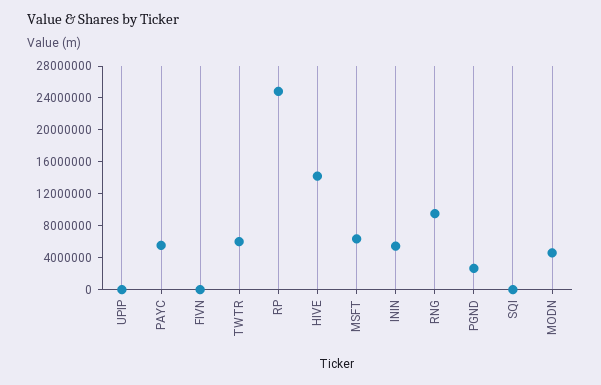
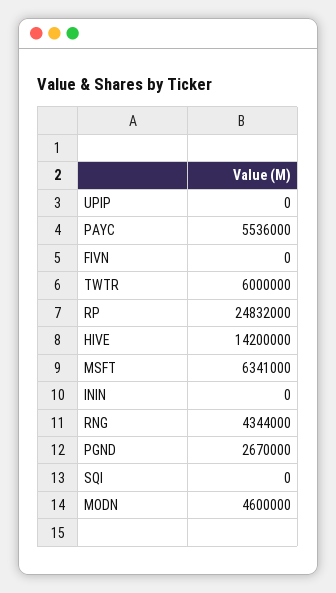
ININ: 6000000 -> 0
RNG: 10000000 -> 4344000

